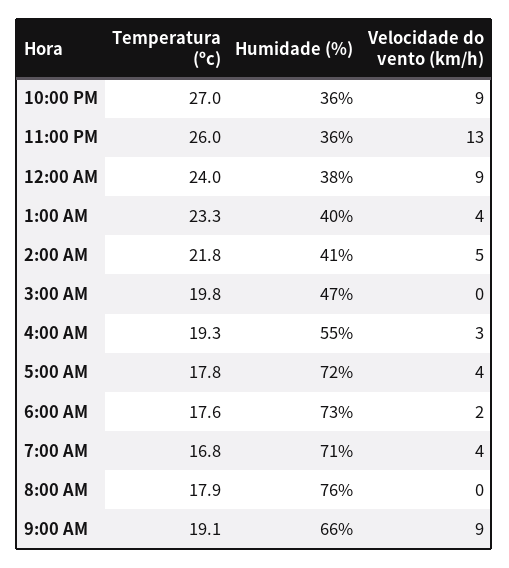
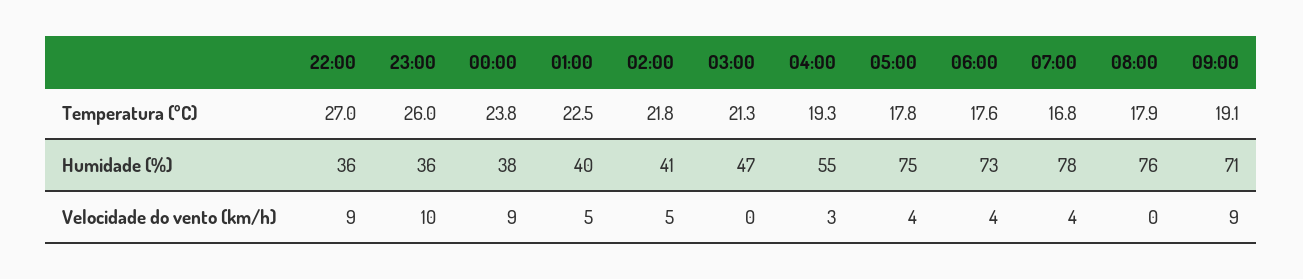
Velocidade do vento (km/h), 11:00 PM: 13 -> 10
Temperatura (ºc), 12:00 AM: 24 -> 23.8
Temperatura (ºc), 1:00 AM: 23.3 -> 22.5
Velocidade do vento (km/h), 1:00 AM: 4 -> 5
Temperatura (ºc), 3:00 AM: 19.8 -> 21.3
Humidade (%), 5:00 AM: 72 -> 75
Velocidade do vento (km/h), 6:00 AM: 2 -> 4
Humidade (%), 7:00 AM: 71 -> 78
Humidade (%), 9:00 AM: 66 -> 71

